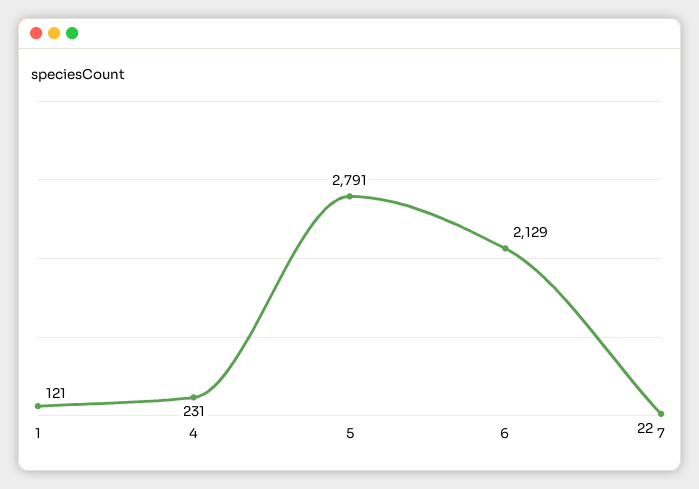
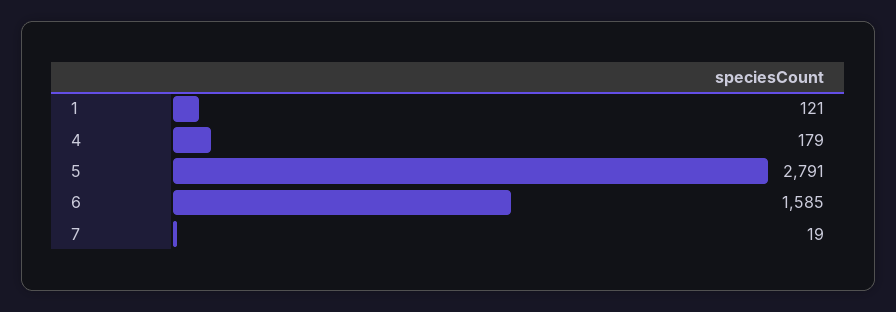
4: 231 -> 179
6: 2129 -> 1585
7: 22 -> 19

